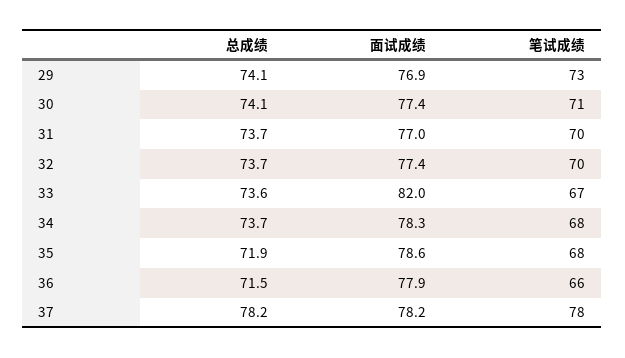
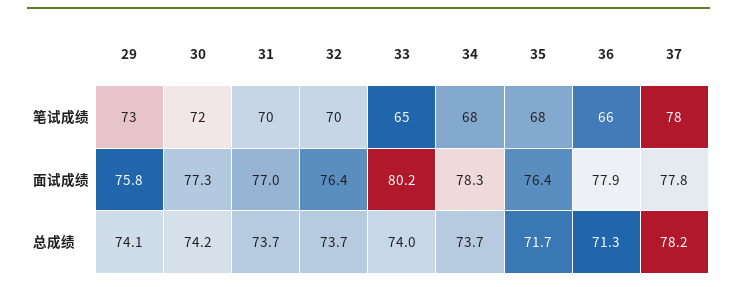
面试成绩, 29: 76.9 -> 75.8
总成绩, 30: 74.1 -> 74.2
面试成绩, 30: 77.4 -> 77.3
笔试成绩, 30: 71 -> 72
面试成绩, 32: 77.4 -> 76.4
总成绩, 33: 73.6 -> 74
面试成绩, 33: 82 -> 80.2
笔试成绩, 33: 67 -> 65
总成绩, 35: 71.9 -> 71.7
面试成绩, 35: 78.6 -> 76.4
总成绩, 36: 71.5 -> 71.3
面试成绩, 37: 78.2 -> 77.8

